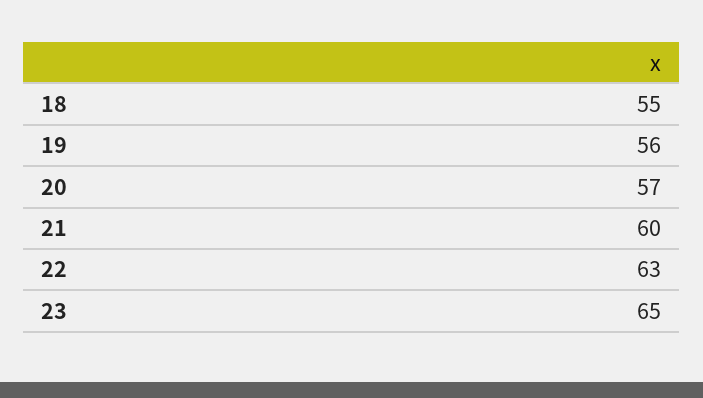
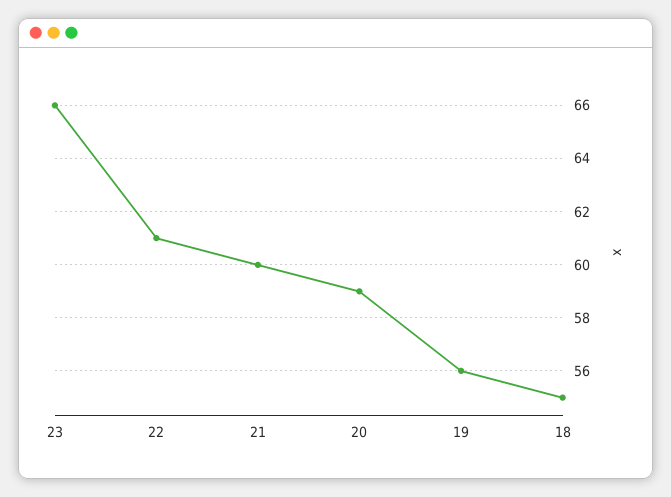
20: 57 -> 59
22: 63 -> 61
23: 65 -> 66

